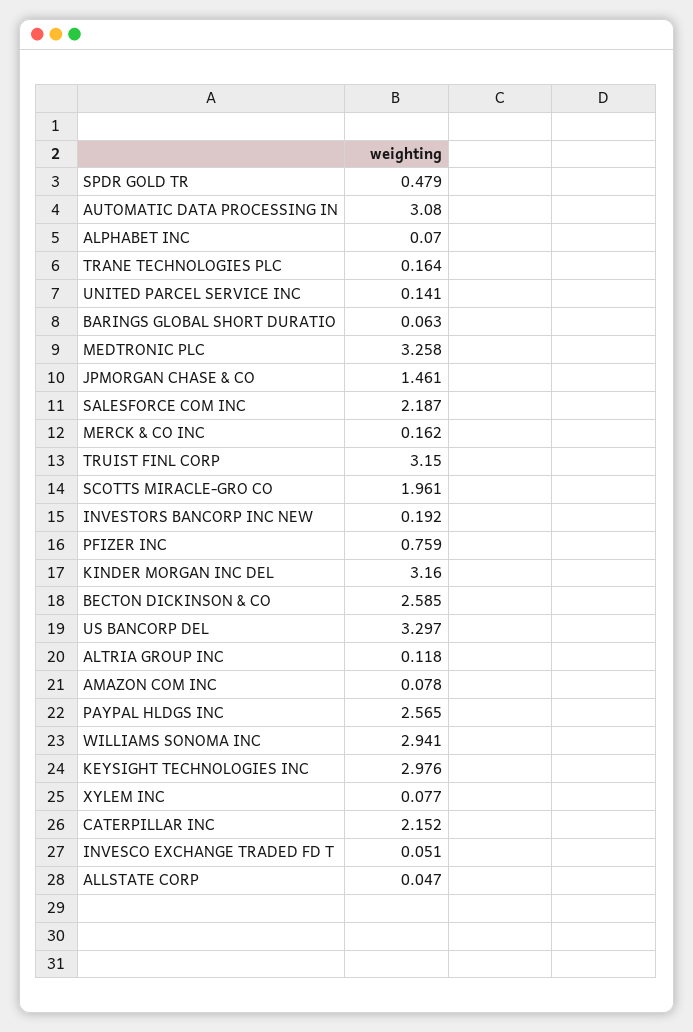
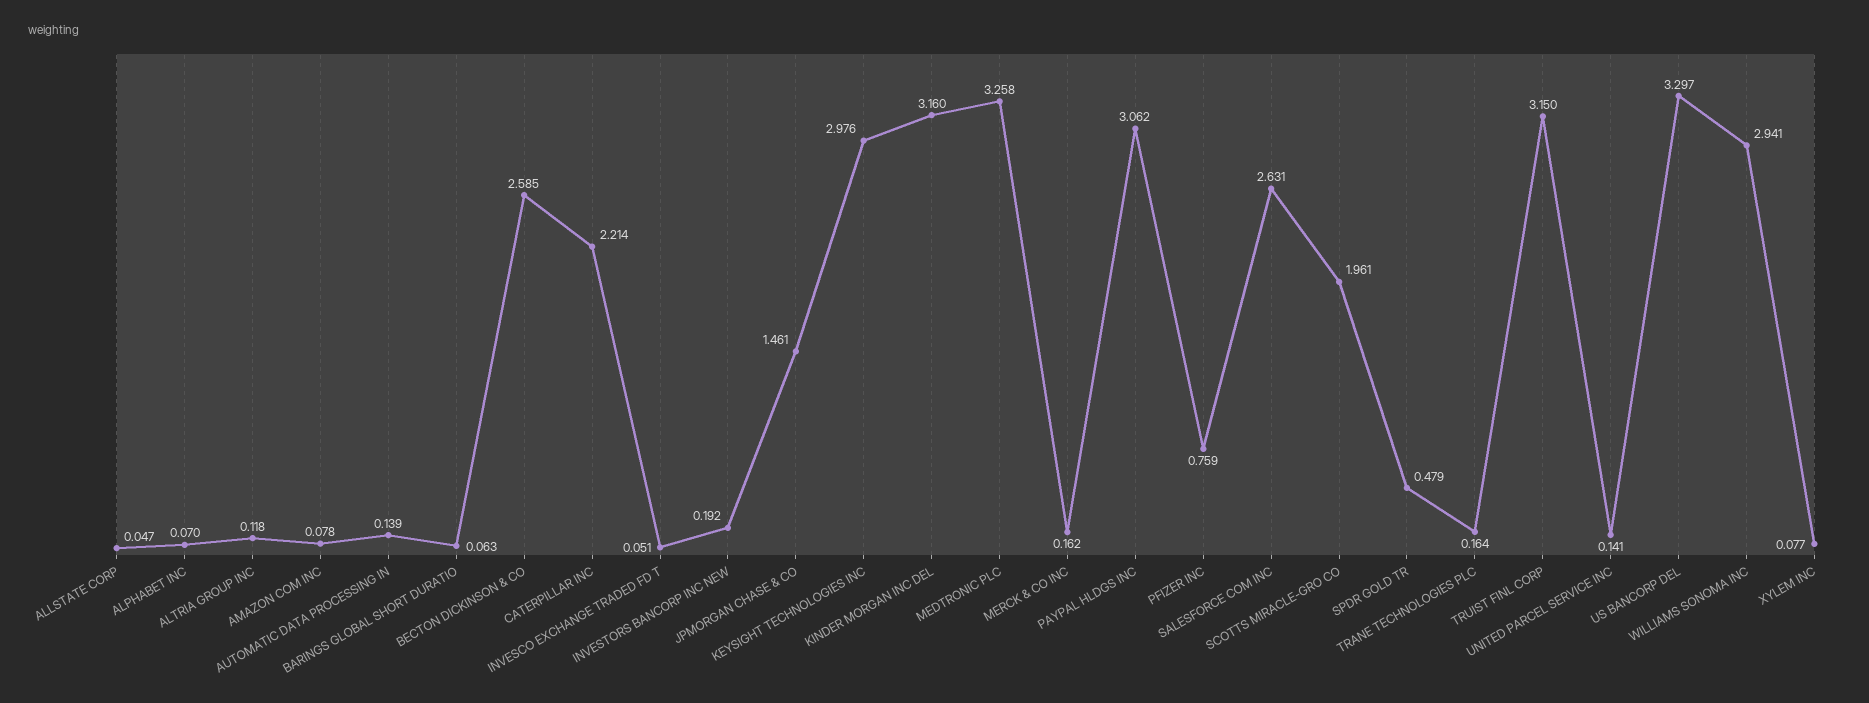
AUTOMATIC DATA PROCESSING IN: 3.08 -> 0.139
SALESFORCE COM INC: 2.187 -> 2.631
PAYPAL HLDGS INC: 2.565 -> 3.062
CATERPILLAR INC: 2.152 -> 2.214

